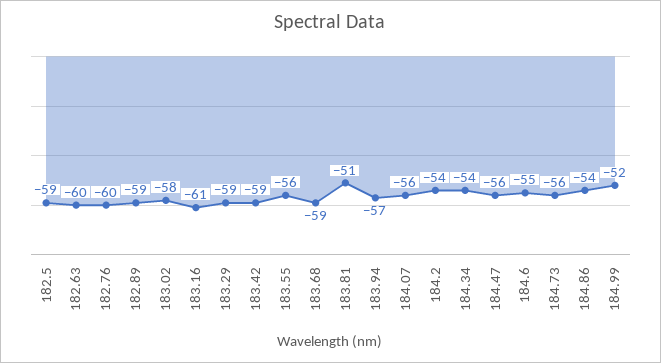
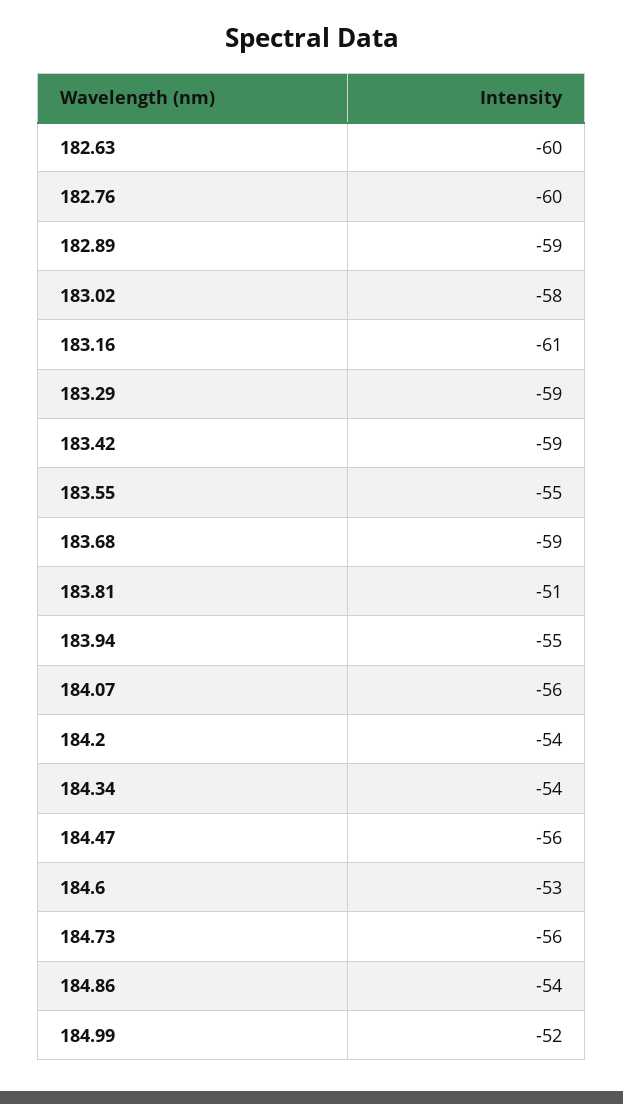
182.5: -59 -> none
183.55: -56 -> -55
183.94: -57 -> -55
184.6: -55 -> -53

